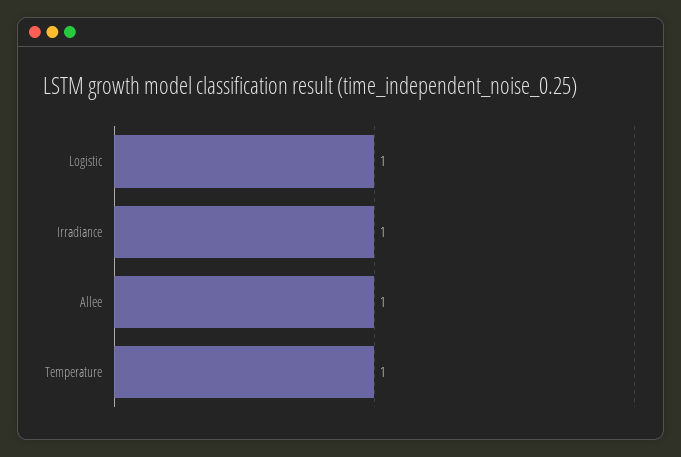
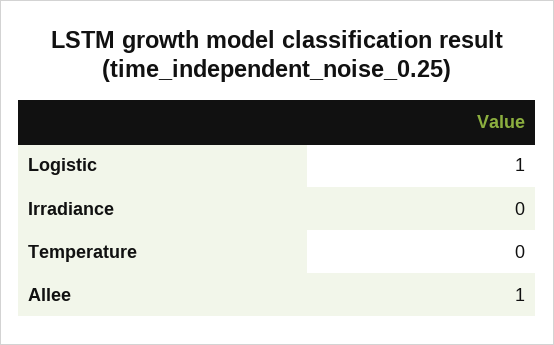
Irradiance: 1 -> 0
Temperature: 1 -> 0

